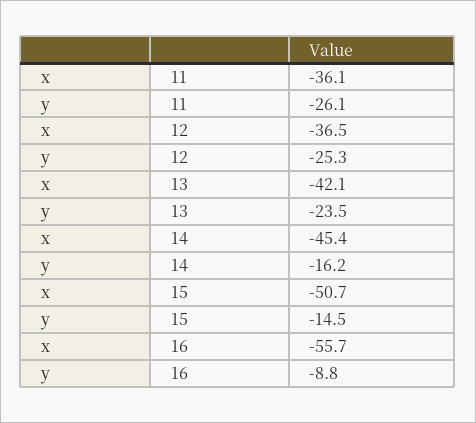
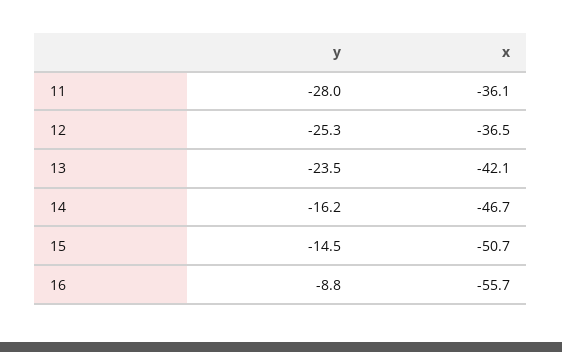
y, 11: -26.1 -> -28
x, 14: -45.4 -> -46.7

